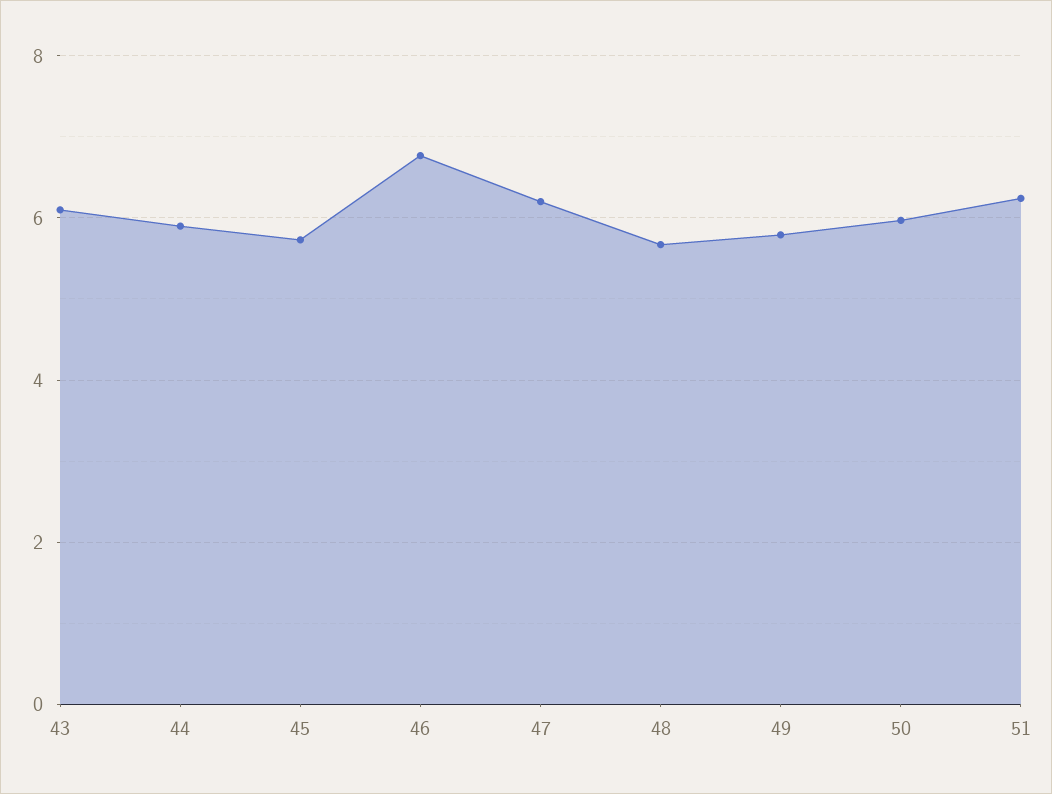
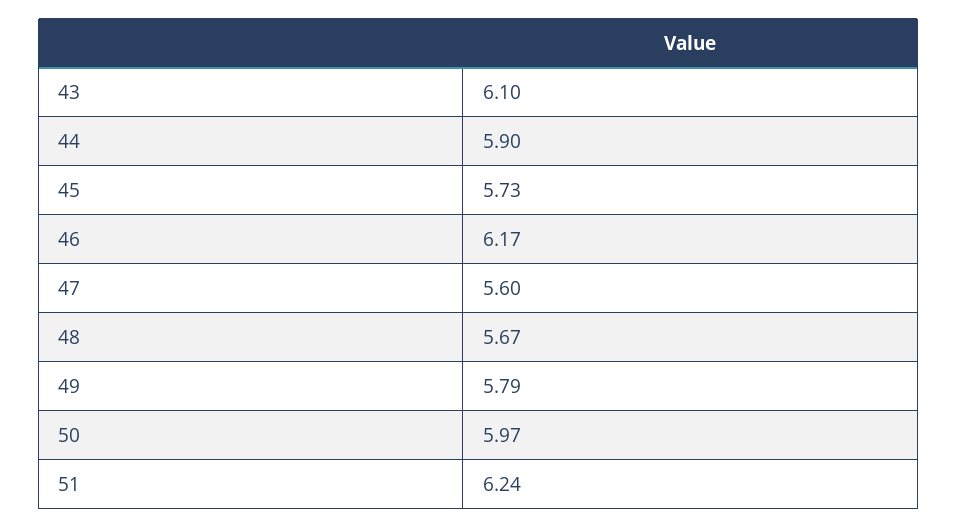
46: 6.8 -> 6.17
47: 6.2 -> 5.6

